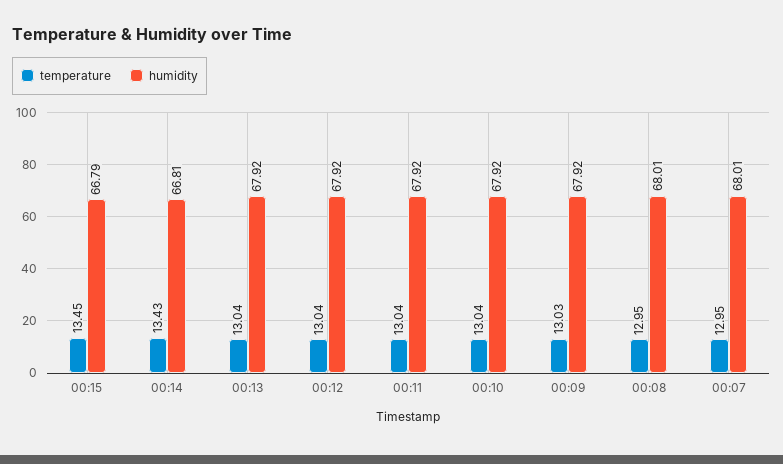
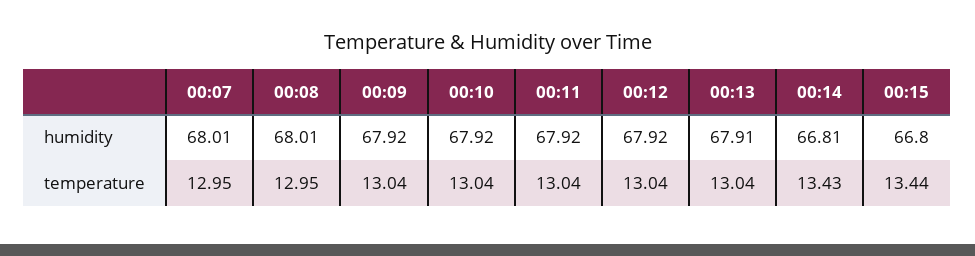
temperature, 00:15: 13.45 -> 13.44
humidity, 00:15: 66.79 -> 66.8
humidity, 00:13: 67.92 -> 67.91
temperature, 00:09: 13.03 -> 13.04

